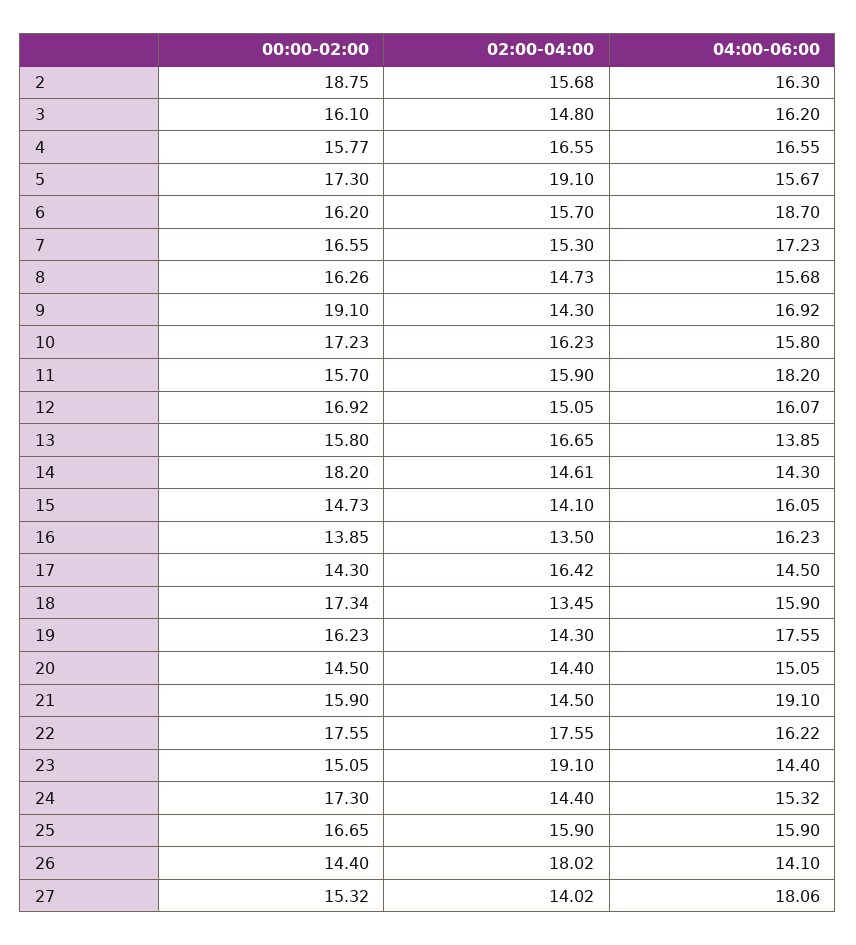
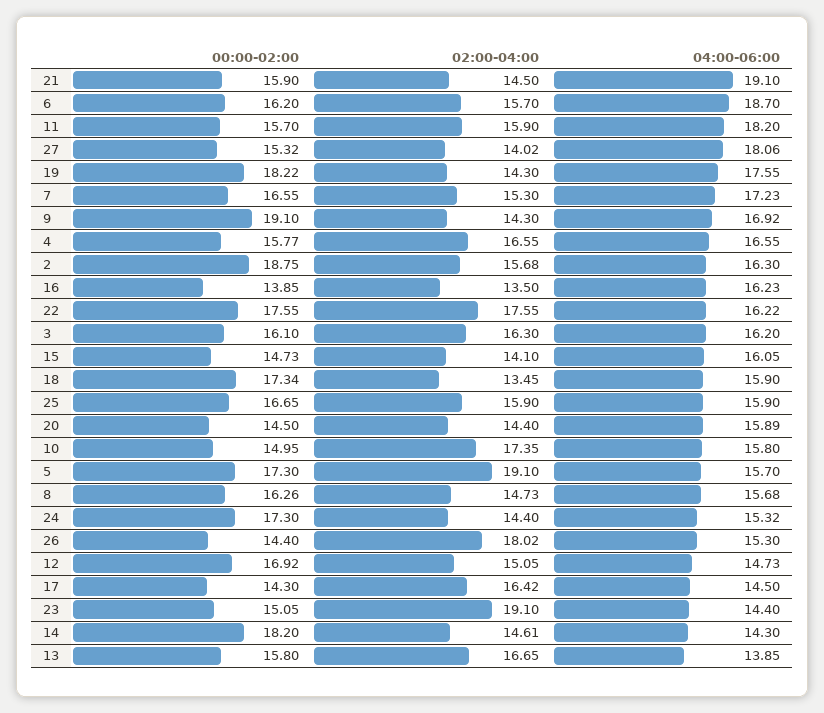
02:00-04:00, 3: 14.8 -> 16.3
04:00-06:00, 5: 15.67 -> 15.7
00:00-02:00, 10: 17.23 -> 14.95
02:00-04:00, 10: 16.23 -> 17.35
04:00-06:00, 12: 16.07 -> 14.73
00:00-02:00, 19: 16.23 -> 18.22
04:00-06:00, 20: 15.05 -> 15.89
04:00-06:00, 26: 14.1 -> 15.3

